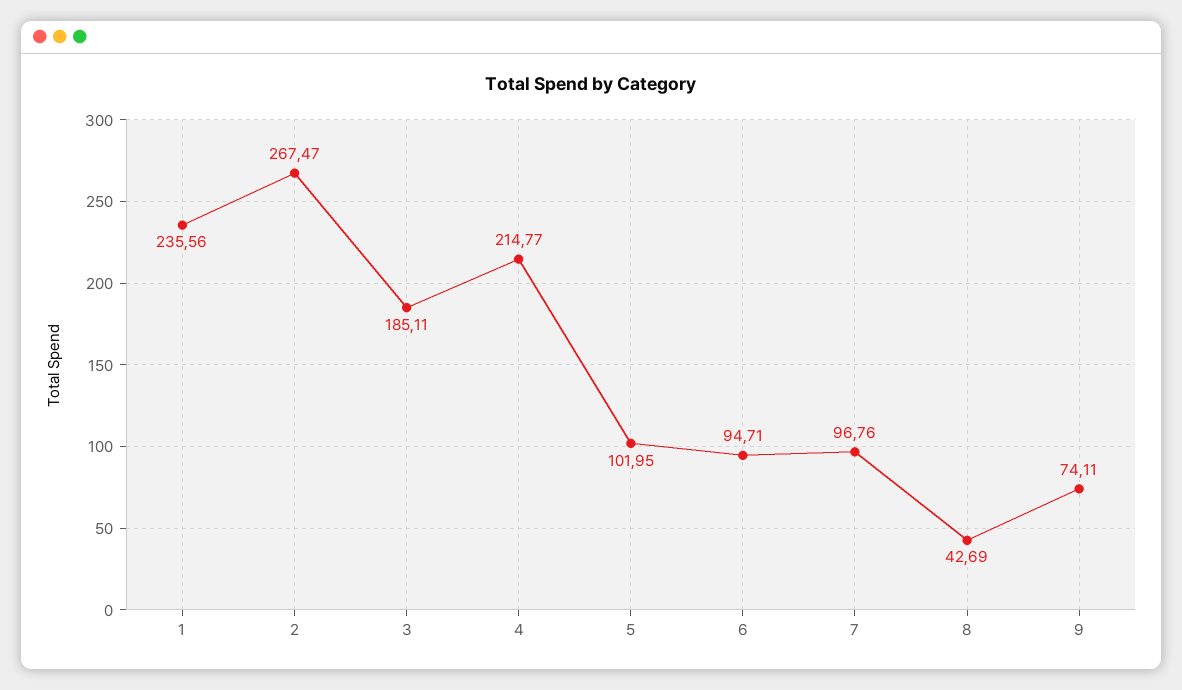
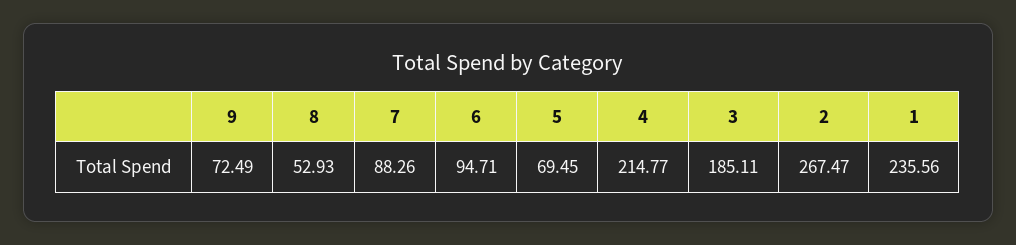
5: 101.95 -> 69.45
7: 96.76 -> 88.26
8: 42.69 -> 52.93
9: 74.11 -> 72.49

